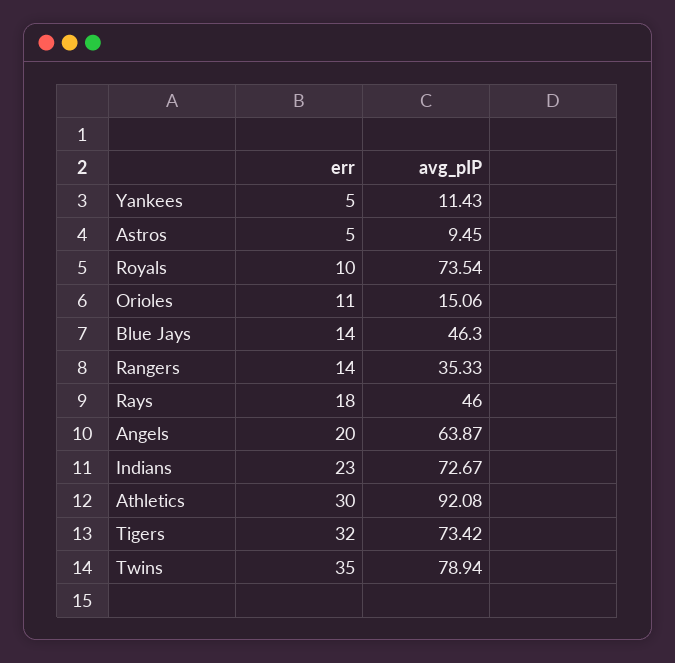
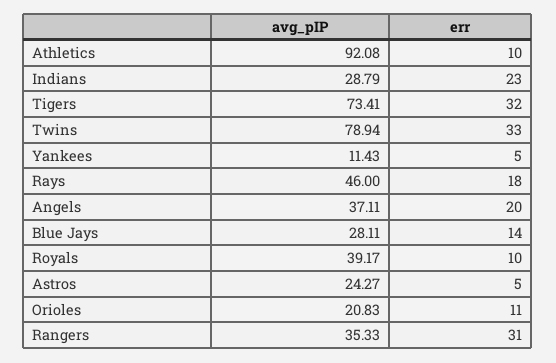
avg_pIP, Astros: 9.45 -> 24.27
avg_pIP, Royals: 73.54 -> 39.17
avg_pIP, Orioles: 15.06 -> 20.83
avg_pIP, Blue Jays: 46.3 -> 28.11
err, Rangers: 14 -> 31
avg_pIP, Angels: 63.87 -> 37.11
avg_pIP, Indians: 72.67 -> 28.79
err, Athletics: 30 -> 10
avg_pIP, Tigers: 73.42 -> 73.41
err, Twins: 35 -> 33

